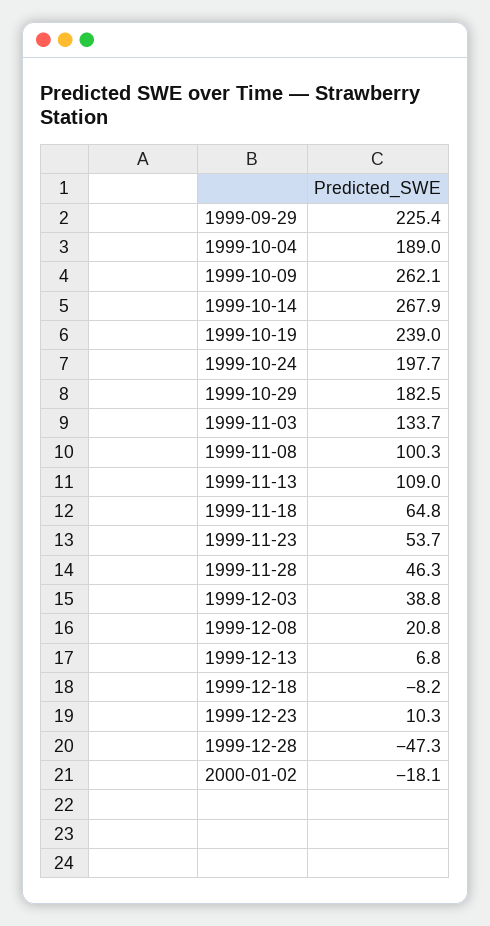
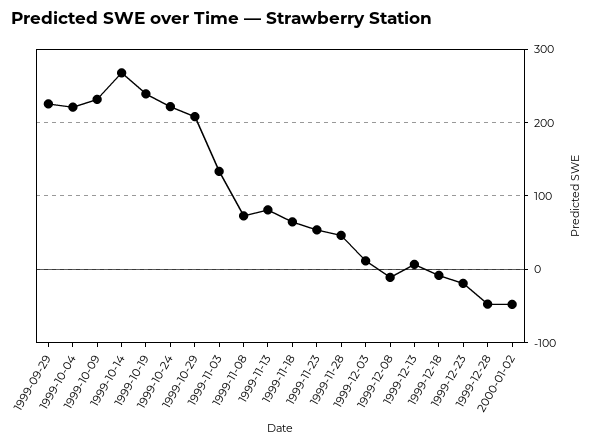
1999-10-04: 189 -> 220
1999-10-09: 262.1 -> 230
1999-10-24: 197.7 -> 220
1999-10-29: 182.5 -> 210
1999-11-08: 100.3 -> 70
1999-11-13: 109 -> 80
1999-12-03: 38.8 -> 10
1999-12-08: 20.8 -> -10
1999-12-23: 10.3 -> -20
2000-01-02: -18.1 -> -50

